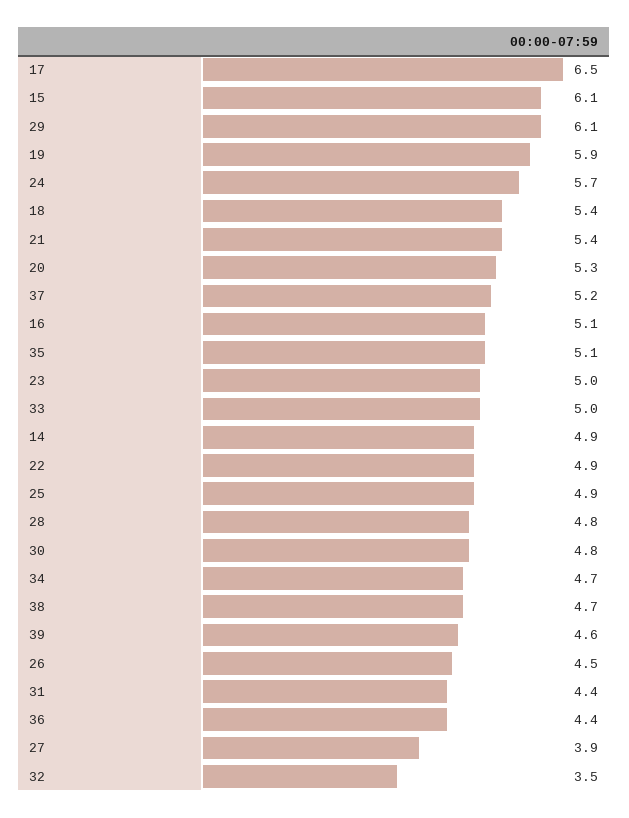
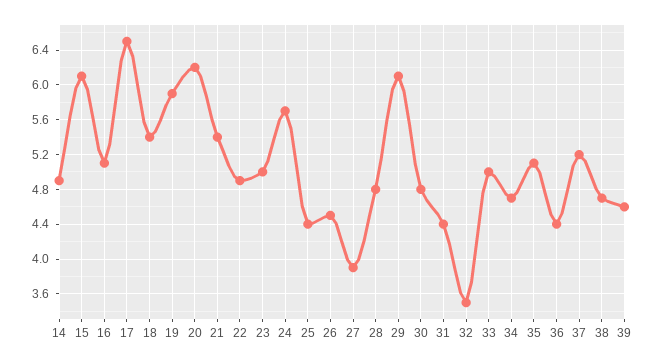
20: 5.3 -> 6.2
25: 4.9 -> 4.4

